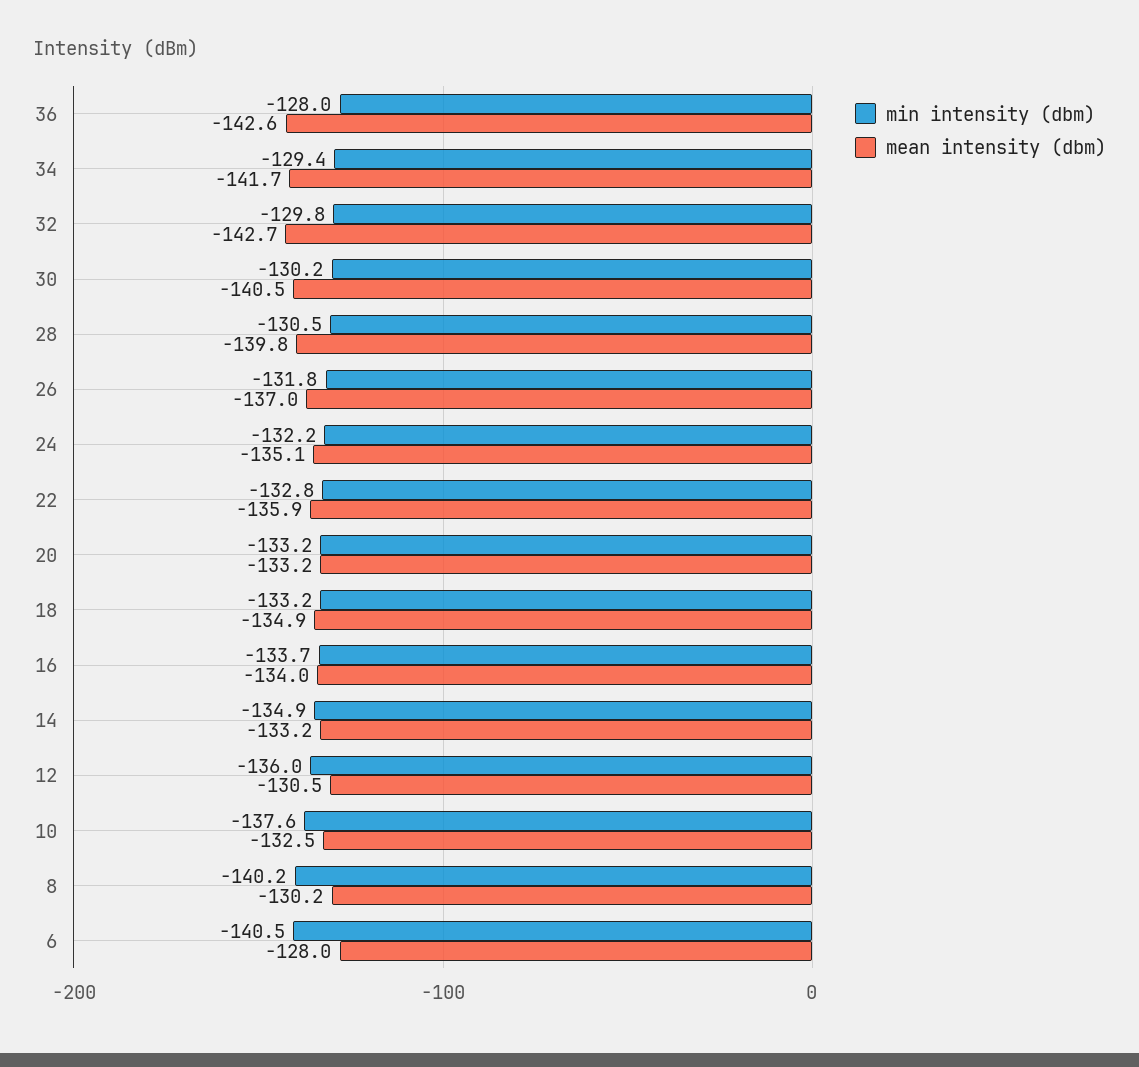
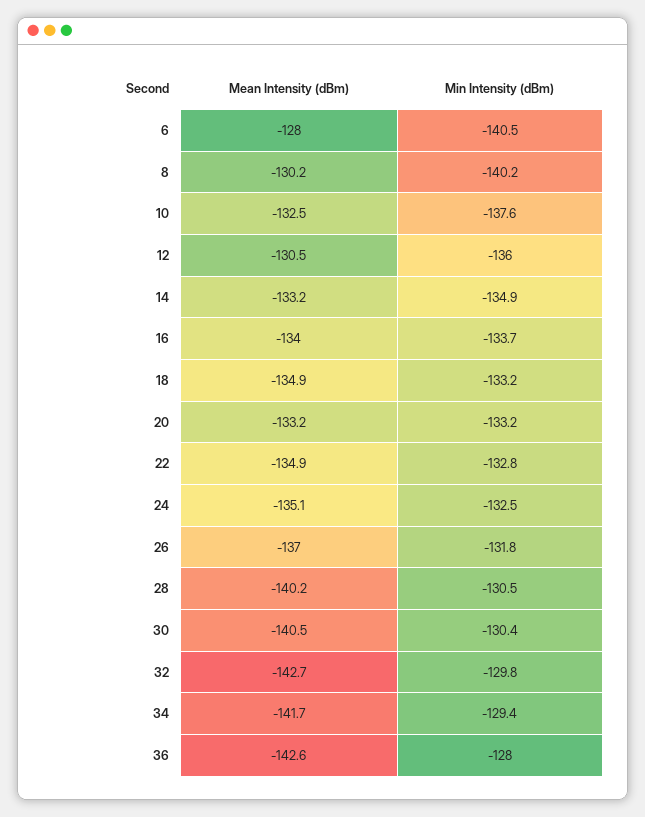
min intensity (dbm), 30: -130.2 -> -130.4
mean intensity (dbm), 28: -139.8 -> -140.2
min intensity (dbm), 24: -132.2 -> -132.5
mean intensity (dbm), 22: -135.9 -> -134.9

